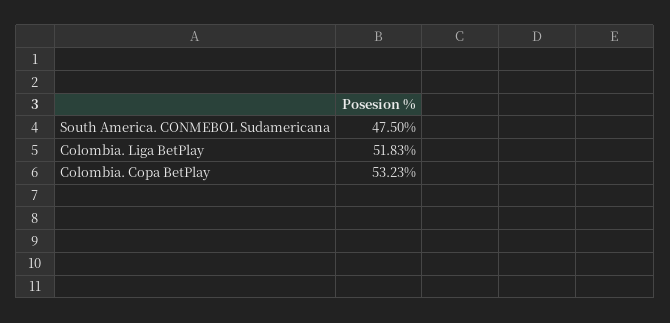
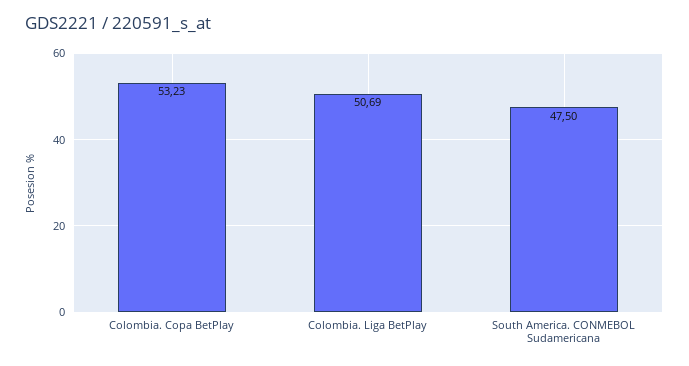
Colombia. Liga BetPlay: 51.83 -> 50.69

